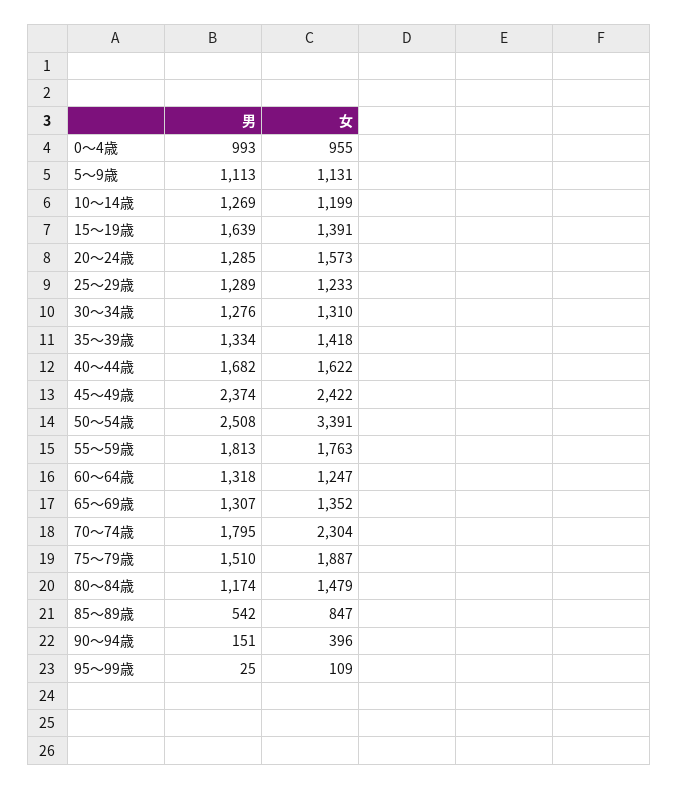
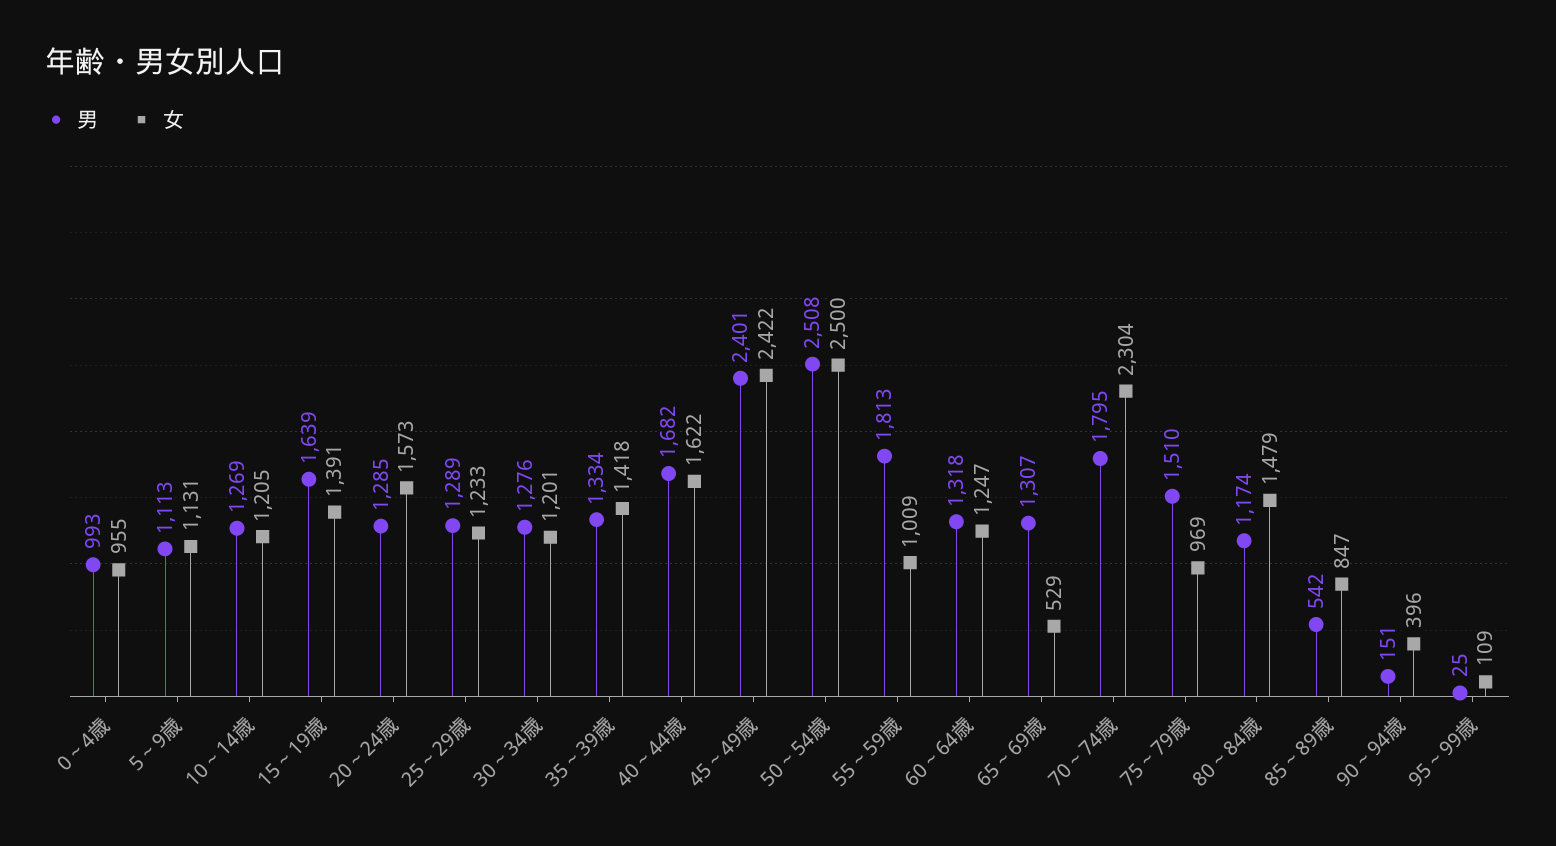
女, 10～14歳: 1199 -> 1205
女, 30～34歳: 1310 -> 1201
男, 45～49歳: 2374 -> 2401
女, 50～54歳: 3391 -> 2500
女, 55～59歳: 1763 -> 1009
女, 65～69歳: 1352 -> 529
女, 75～79歳: 1887 -> 969

